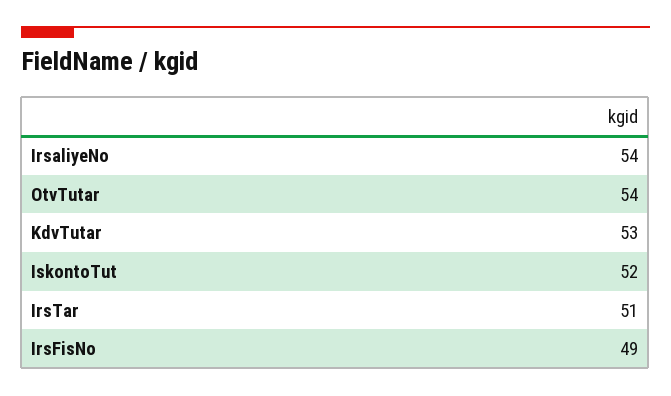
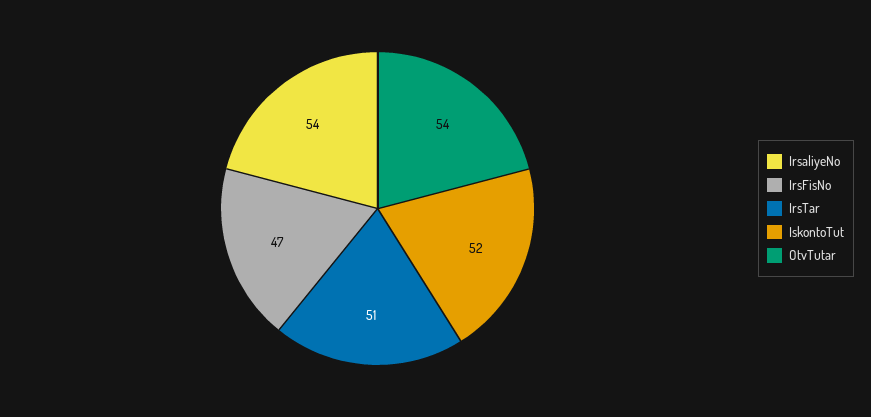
KdvTutar: 53 -> none
IrsFisNo: 49 -> 47

